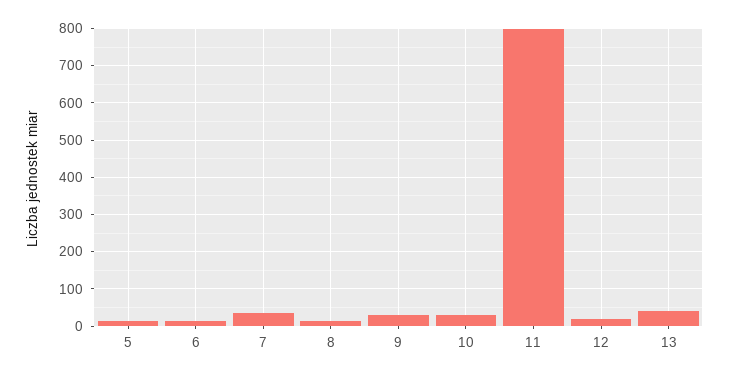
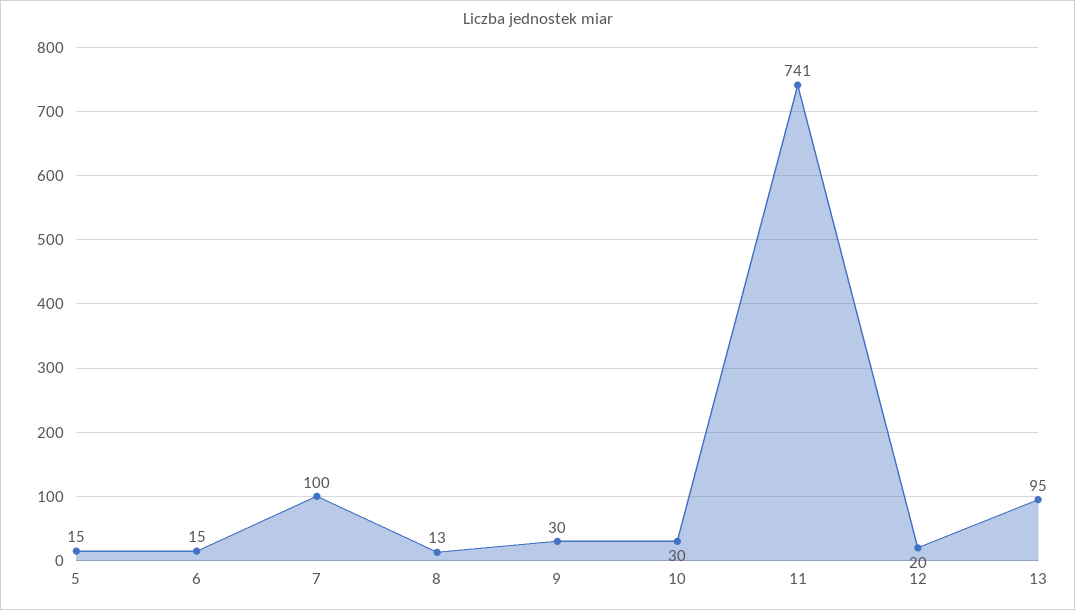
7: 40 -> 100
11: 800 -> 741
13: 40 -> 95

